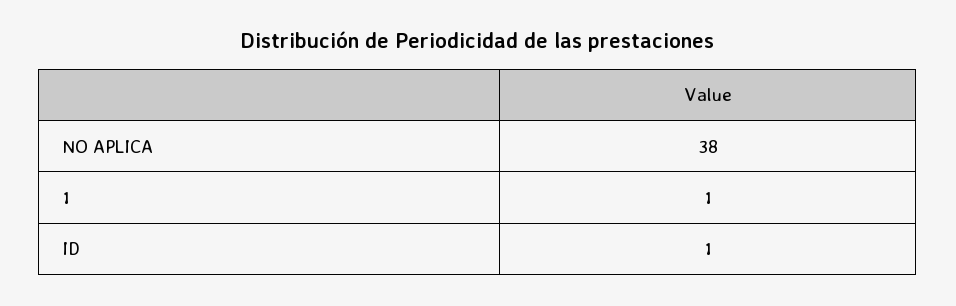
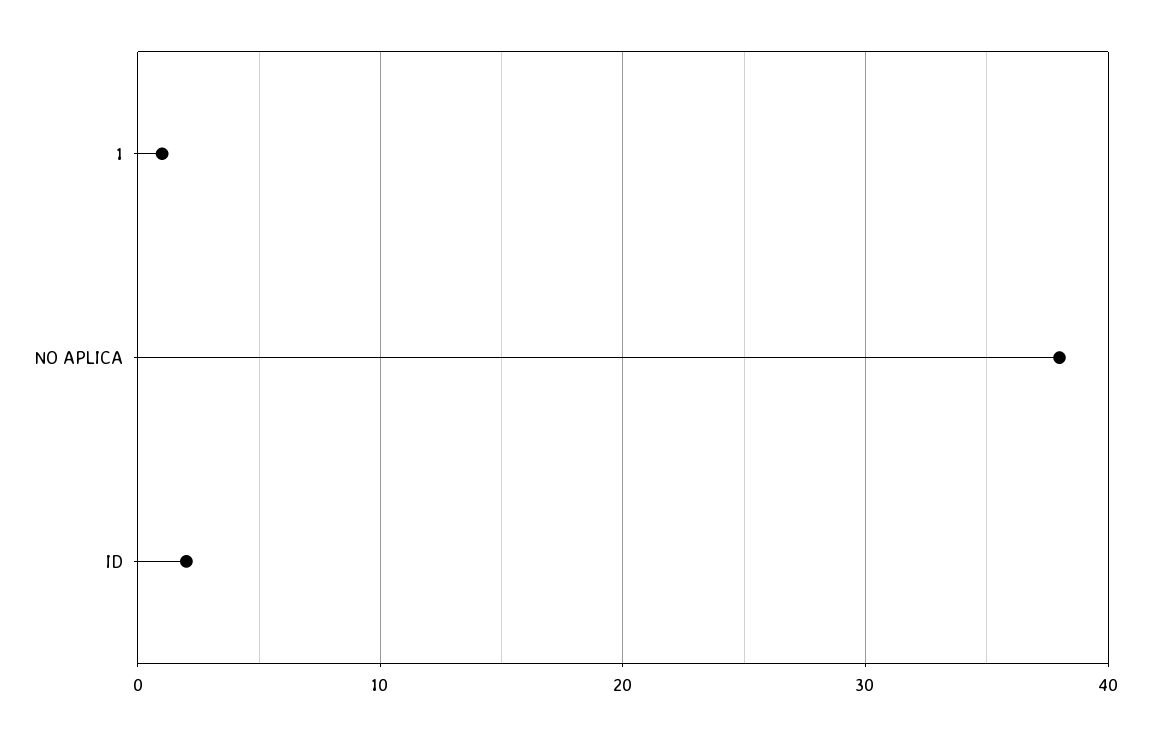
ID: 1 -> 2

